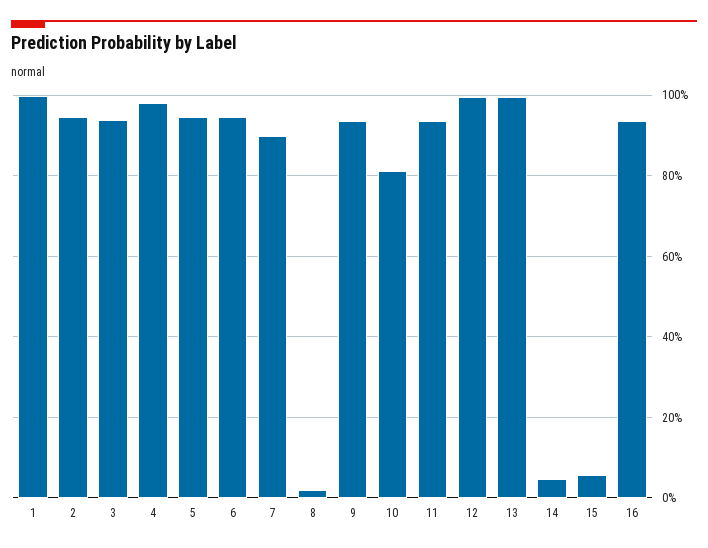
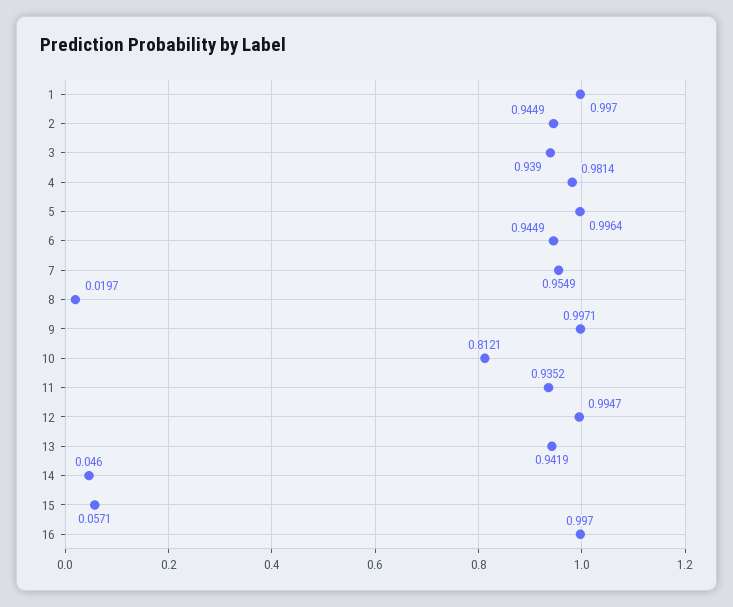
5: 0.94 -> 0.9964
7: 0.9 -> 0.9549
9: 0.94 -> 0.9971
13: 1 -> 0.9419
16: 0.94 -> 0.997

